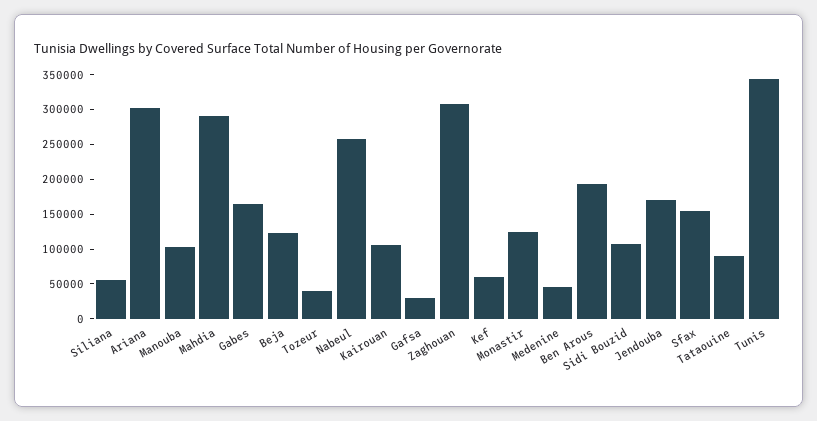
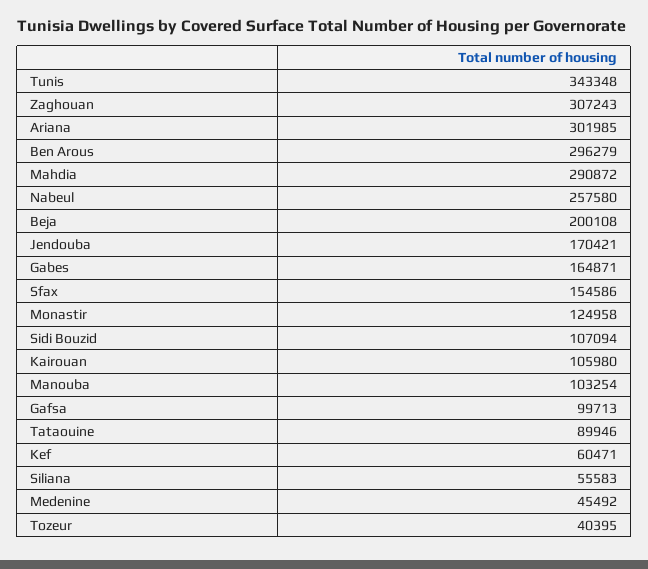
Beja: 125000 -> 200108
Gafsa: 25000 -> 99713
Ben Arous: 200000 -> 296279

